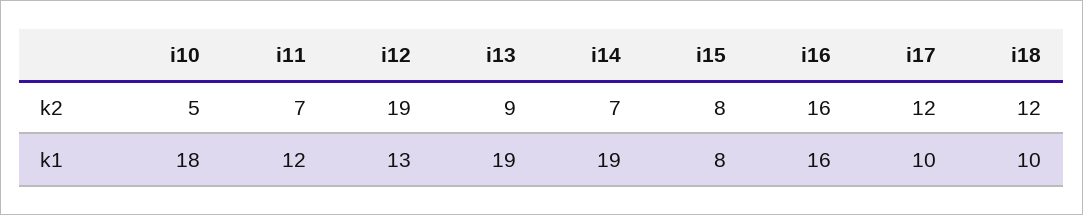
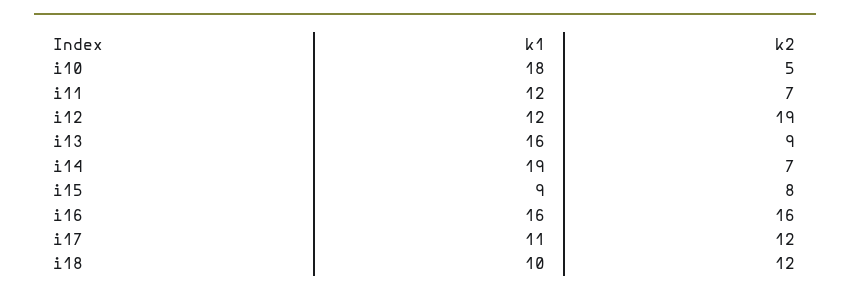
i12, k1: 13 -> 12
i13, k1: 19 -> 16
i15, k1: 8 -> 9
i17, k1: 10 -> 11

